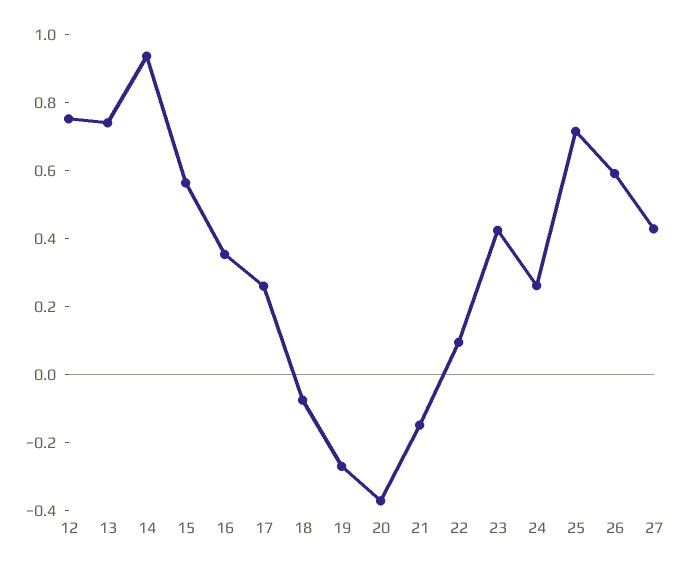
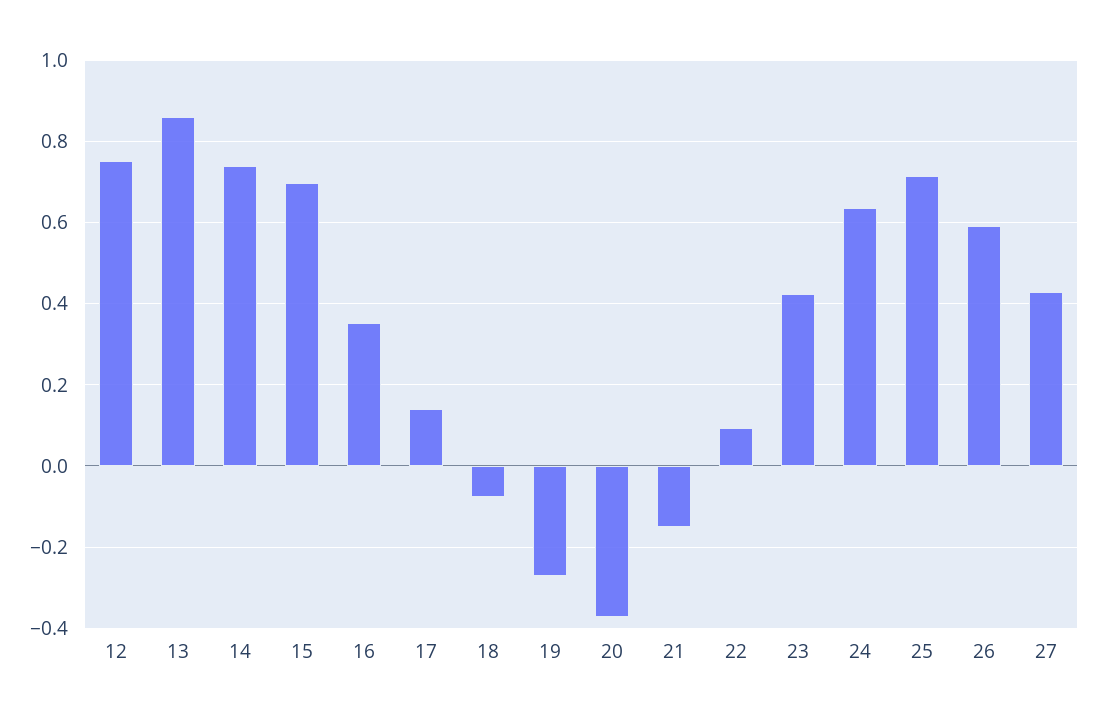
13: 0.75 -> 0.86
14: 0.95 -> 0.74
15: 0.55 -> 0.7
17: 0.25 -> 0.14
24: 0.25 -> 0.64

